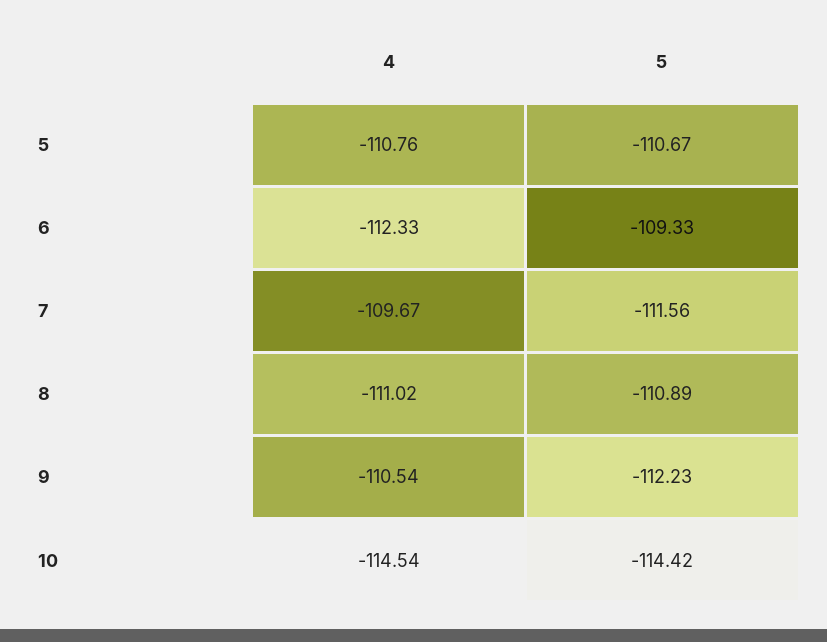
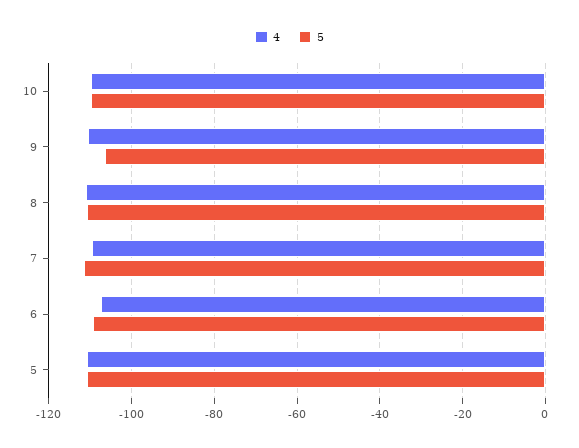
4, 6: -112.33 -> -108
5, 9: -112.23 -> -106
4, 10: -114.54 -> -110
5, 10: -114.42 -> -110

